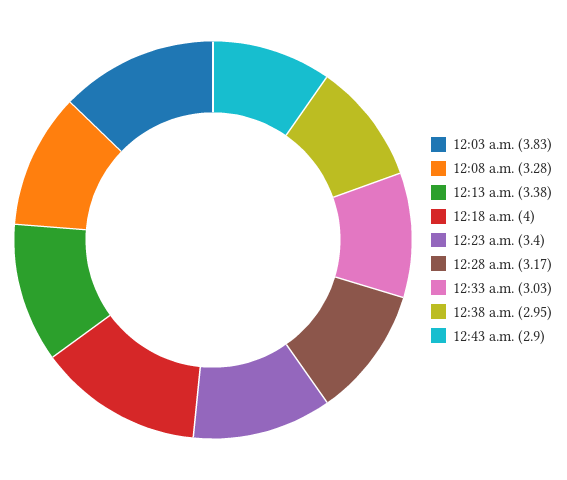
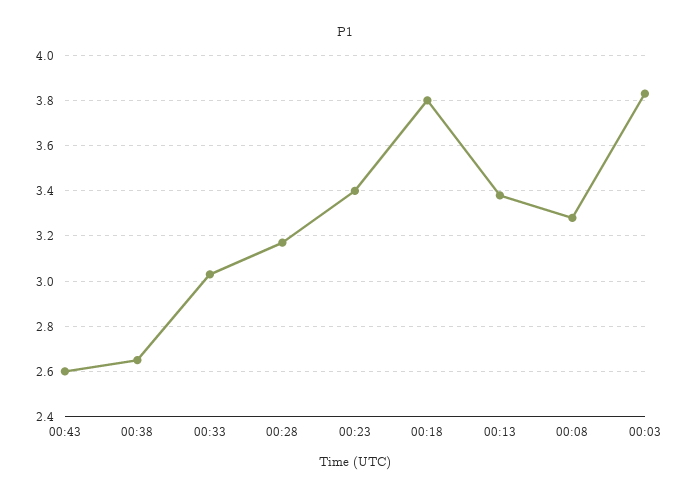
12:18 a.m.: 4 -> 3.8
12:38 a.m.: 2.95 -> 2.65
12:43 a.m.: 2.9 -> 2.6

